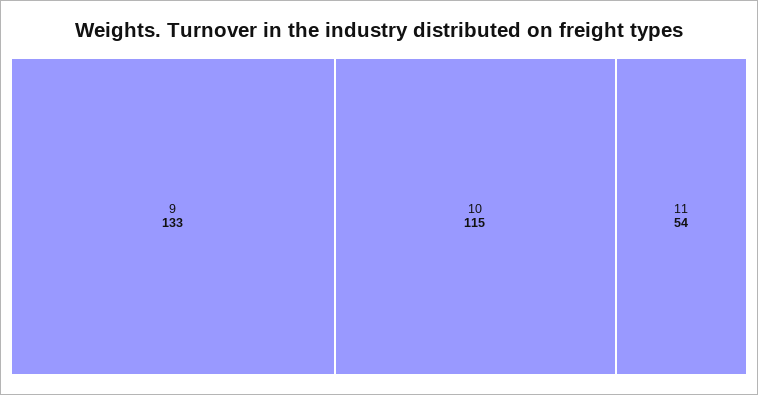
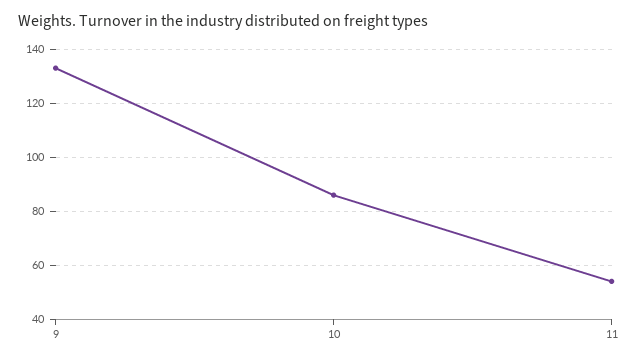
10: 115 -> 85

